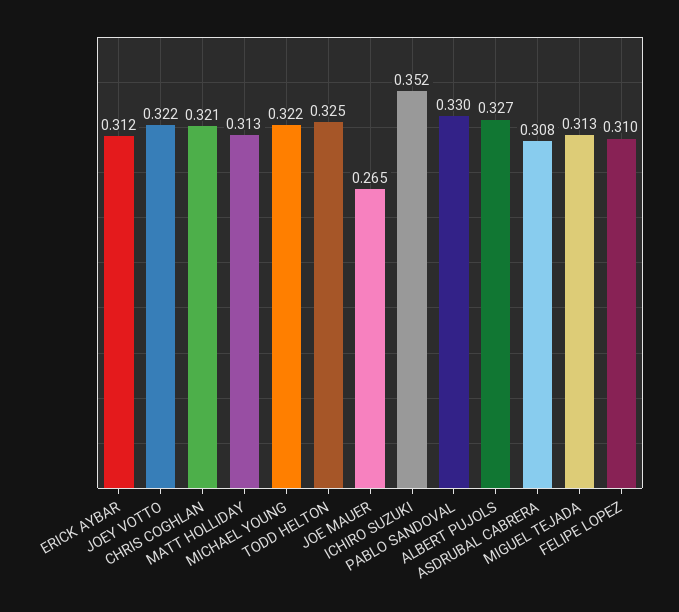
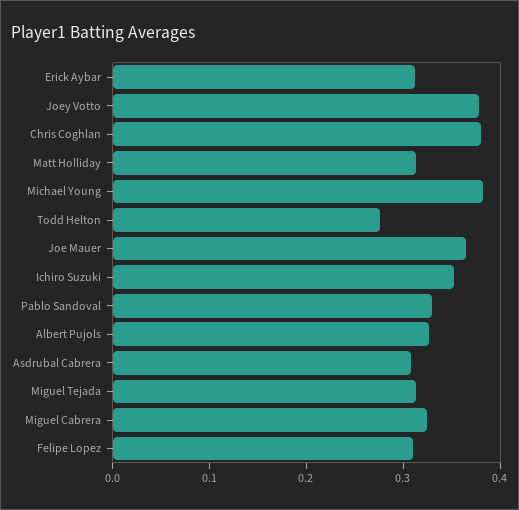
JOEY VOTTO: 0.322 -> 0.38
CHRIS COGHLAN: 0.321 -> 0.38
MICHAEL YOUNG: 0.322 -> 0.38
TODD HELTON: 0.325 -> 0.28
JOE MAUER: 0.265 -> 0.36
Miguel Cabrera: none -> 0.32

